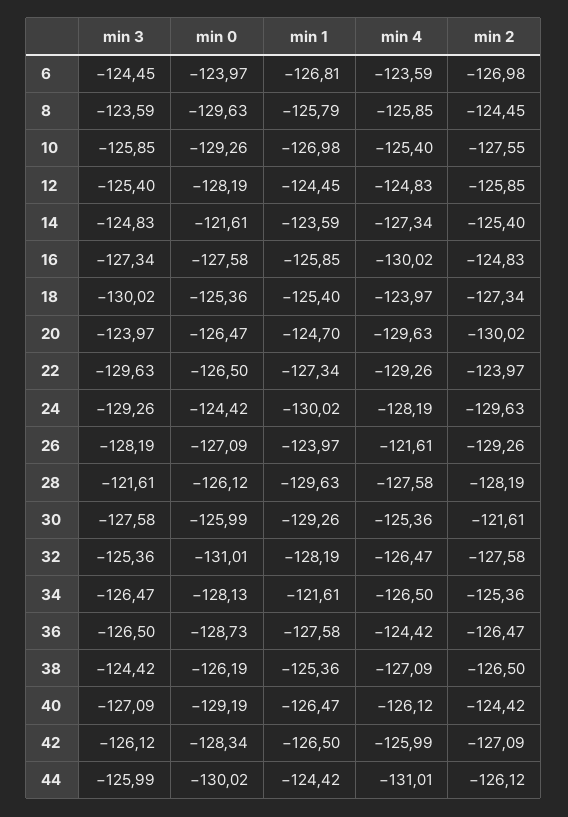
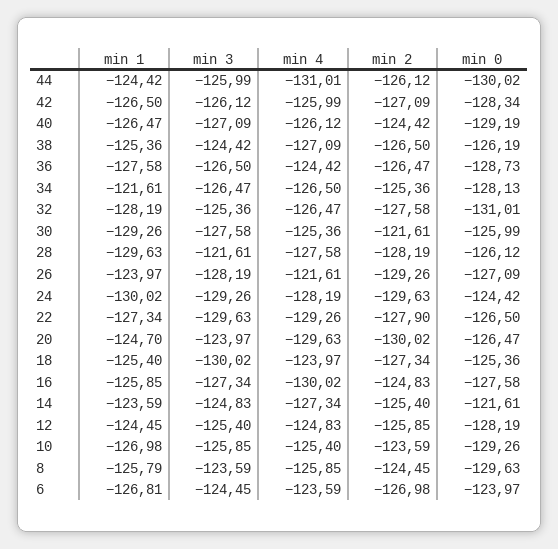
min 2, 10: -127.55 -> -123.59
min 2, 22: -123.97 -> -127.9

